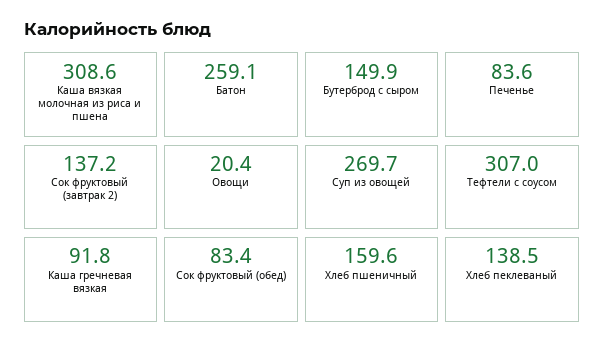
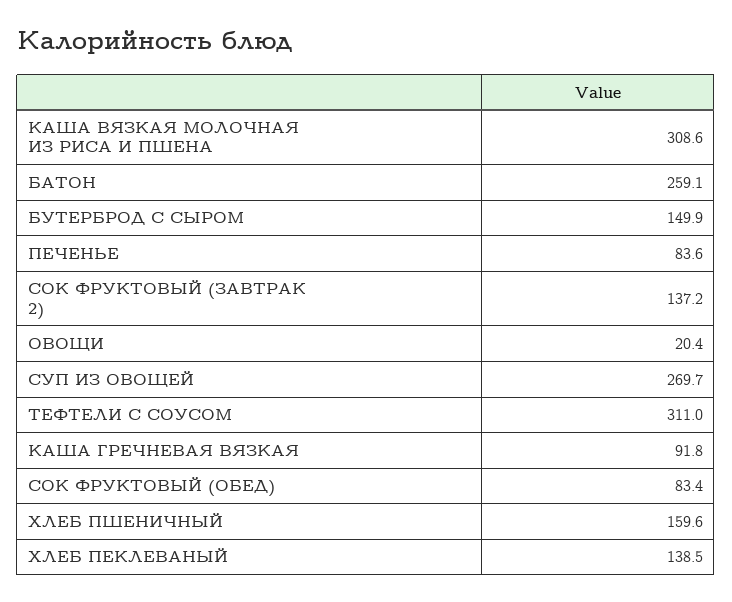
Тефтели с соусом: 307 -> 311

